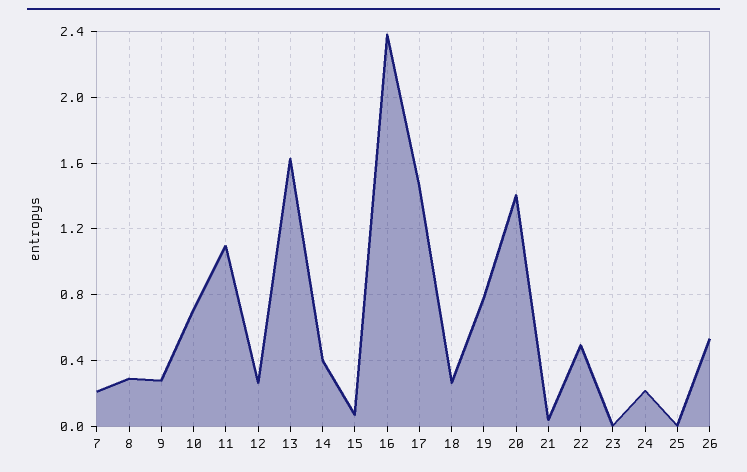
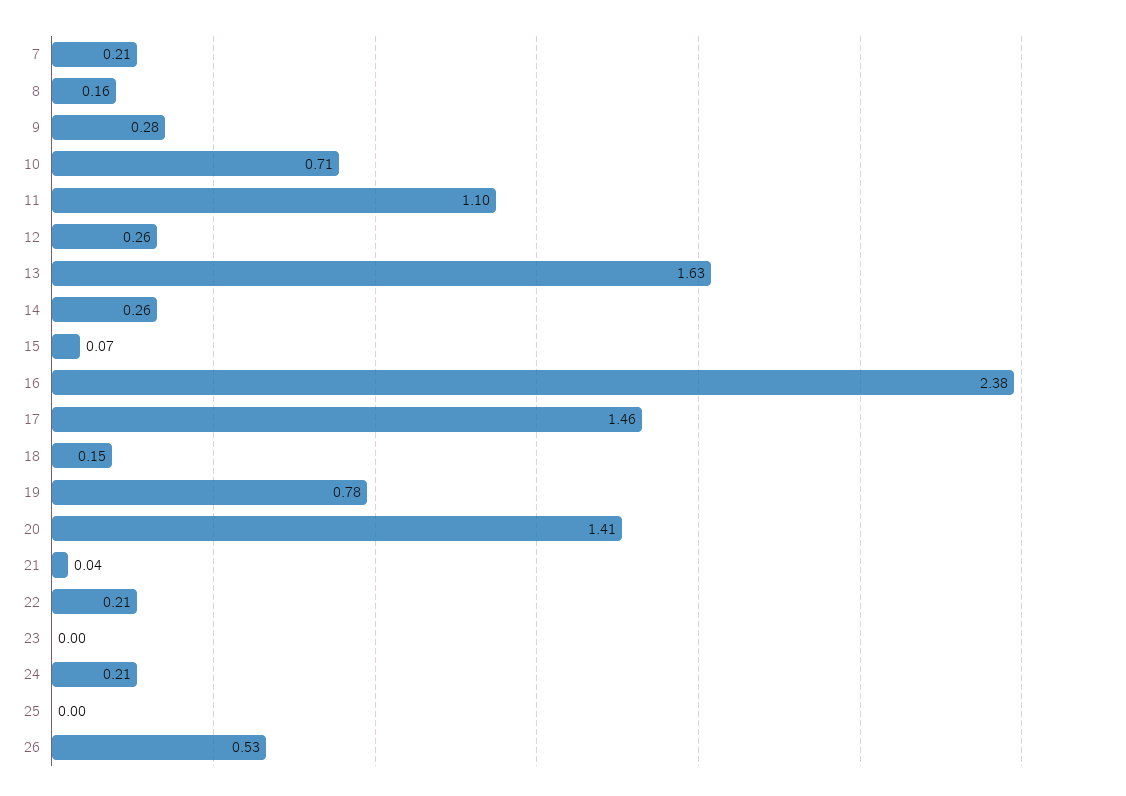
8: 0.3 -> 0.16
14: 0.4 -> 0.26
18: 0.25 -> 0.15
22: 0.5 -> 0.21

